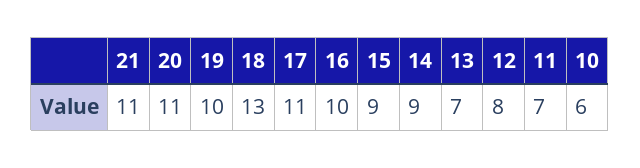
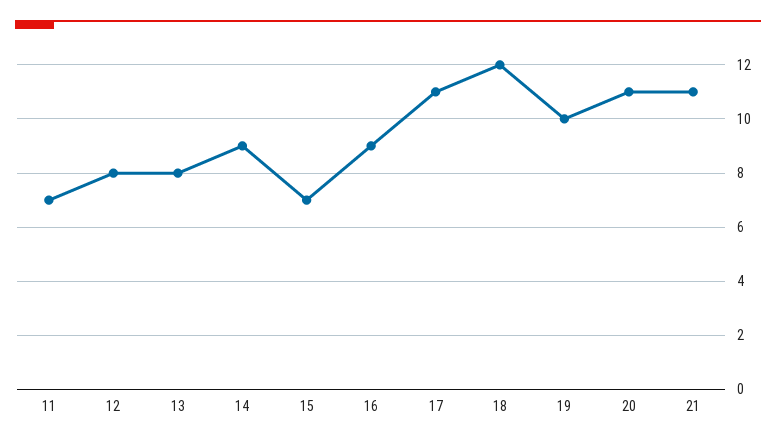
18: 13 -> 12
16: 10 -> 9
15: 9 -> 7
13: 7 -> 8
10: 6 -> none

